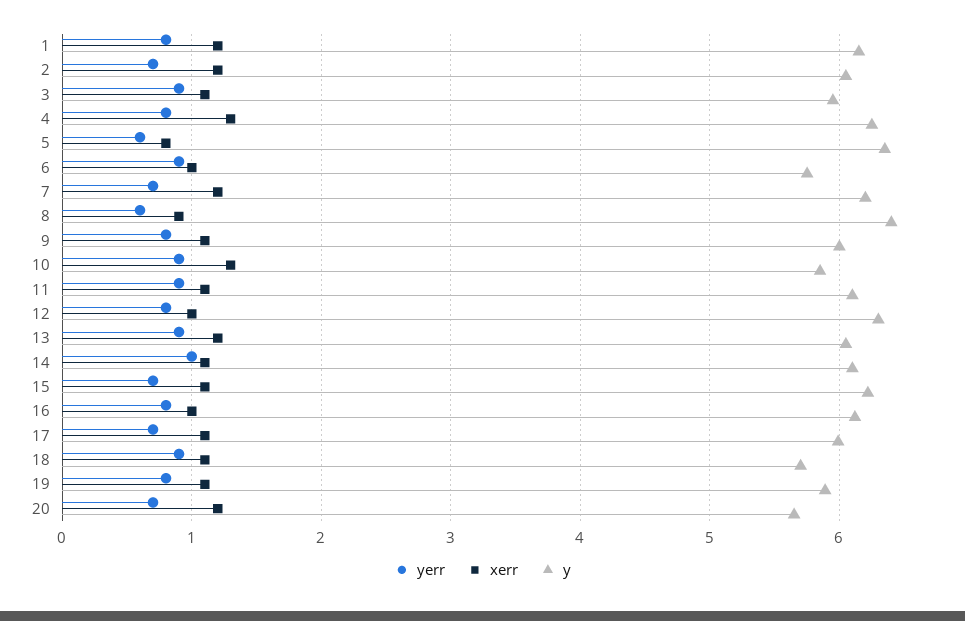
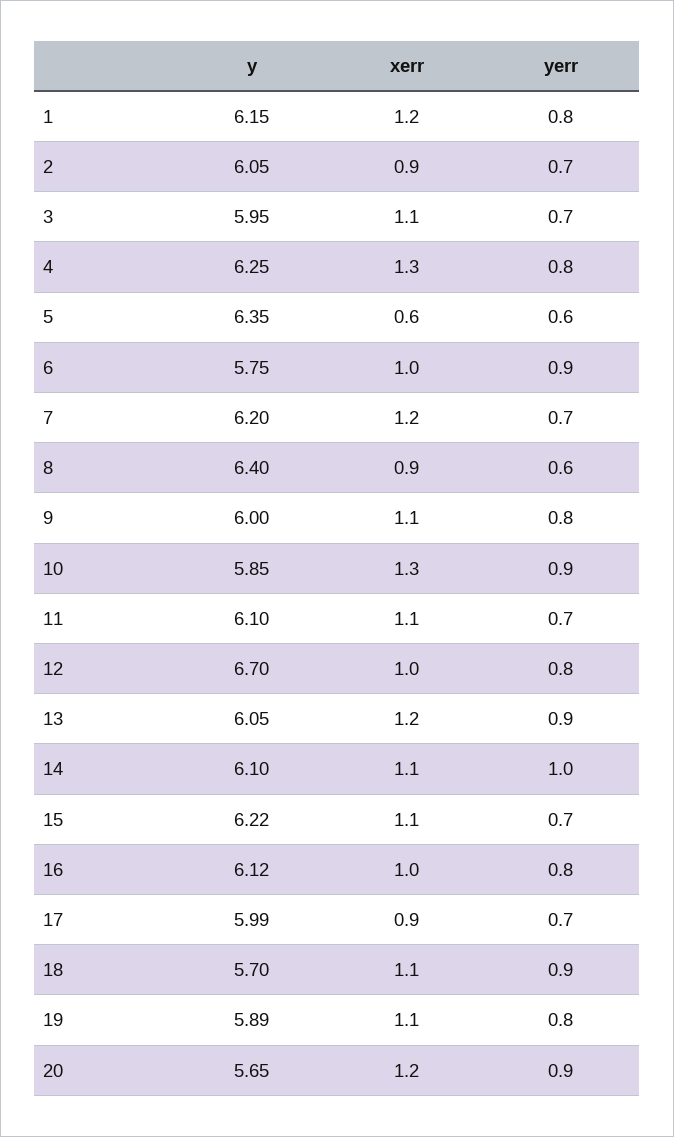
xerr, 2: 1.2 -> 0.9
yerr, 3: 0.9 -> 0.7
xerr, 5: 0.8 -> 0.6
yerr, 11: 0.9 -> 0.7
y, 12: 6.3 -> 6.7
xerr, 17: 1.1 -> 0.9
yerr, 20: 0.7 -> 0.9

